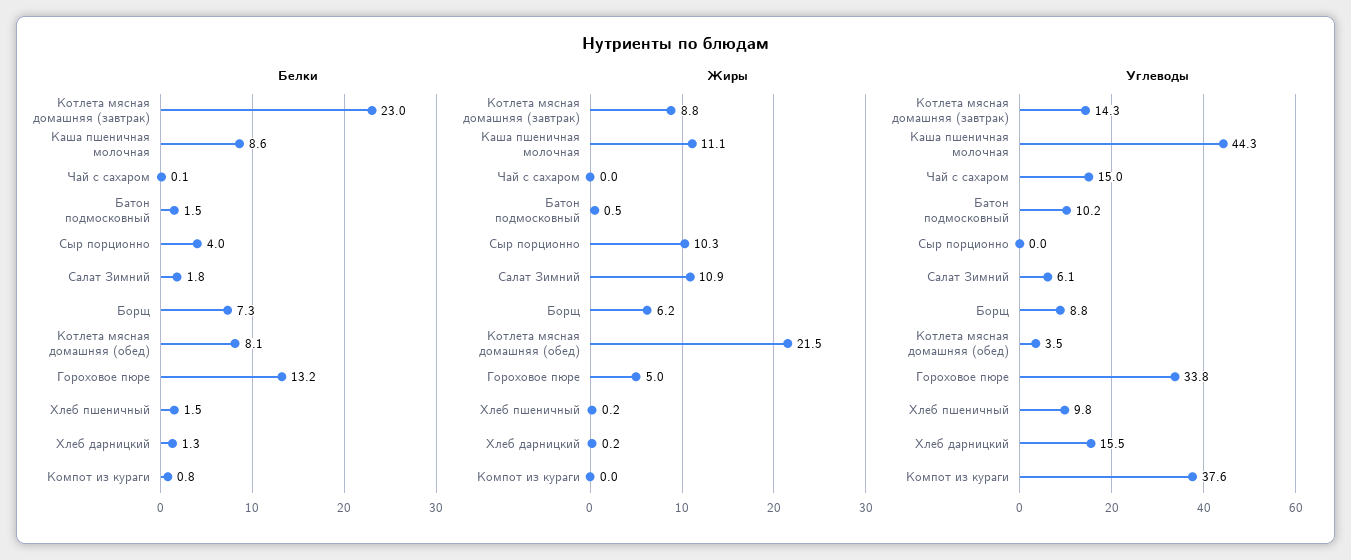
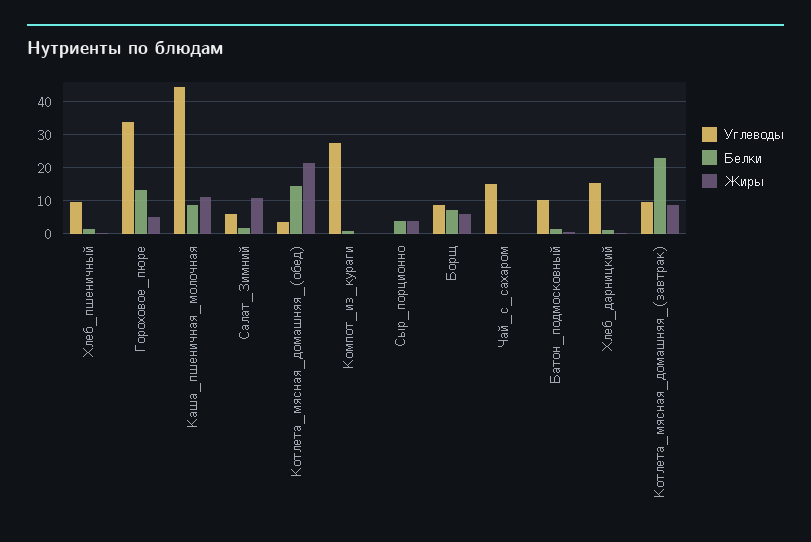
Белки, Котлета мясная домашняя (обед): 8.1 -> 14
Жиры, Сыр порционно: 10.3 -> 4
Углеводы, Котлета мясная домашняя (завтрак): 14.3 -> 10
Углеводы, Компот из кураги: 37.6 -> 28

